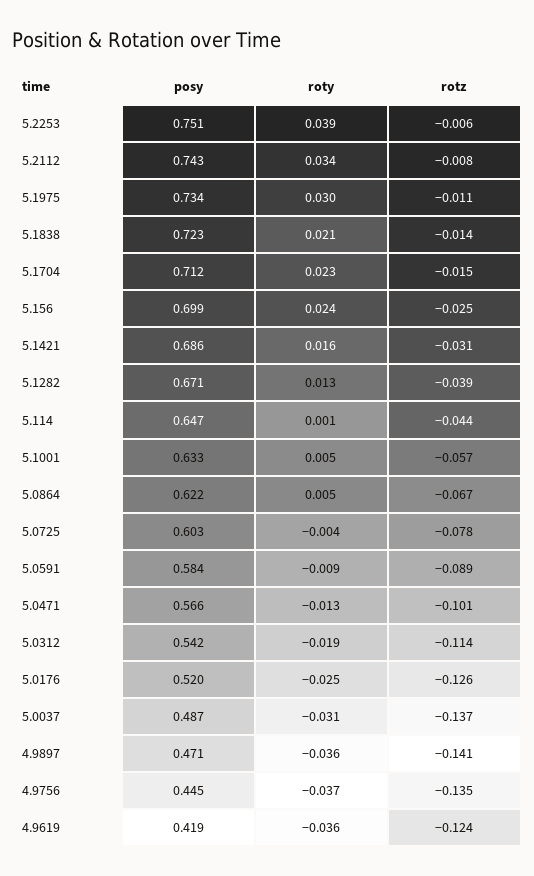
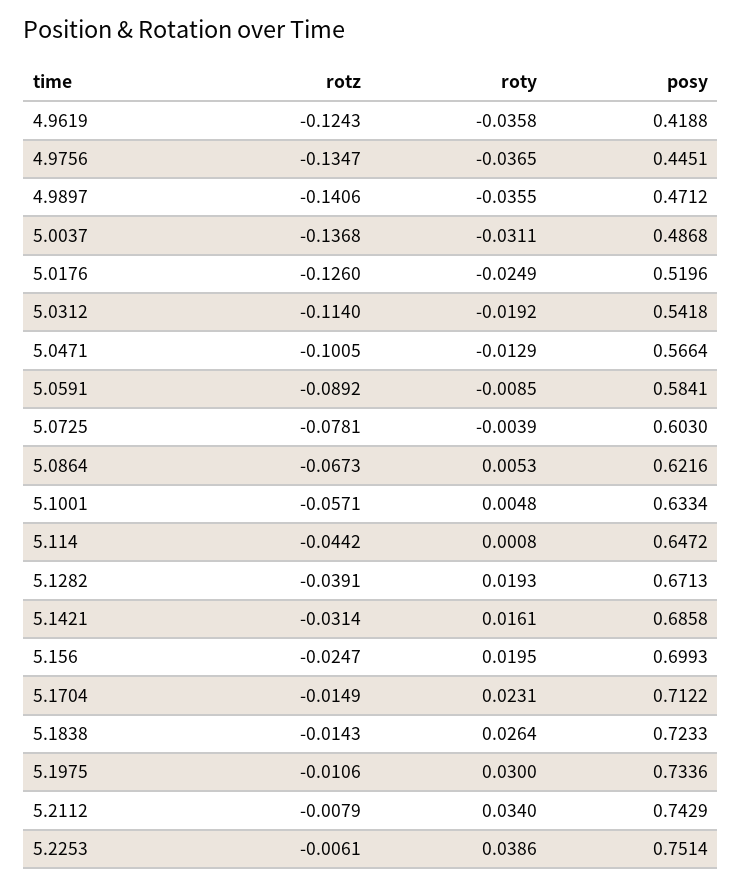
roty, 5.1838: 0.021 -> 0.0264
roty, 5.156: 0.024 -> 0.0195
roty, 5.1282: 0.013 -> 0.0193

